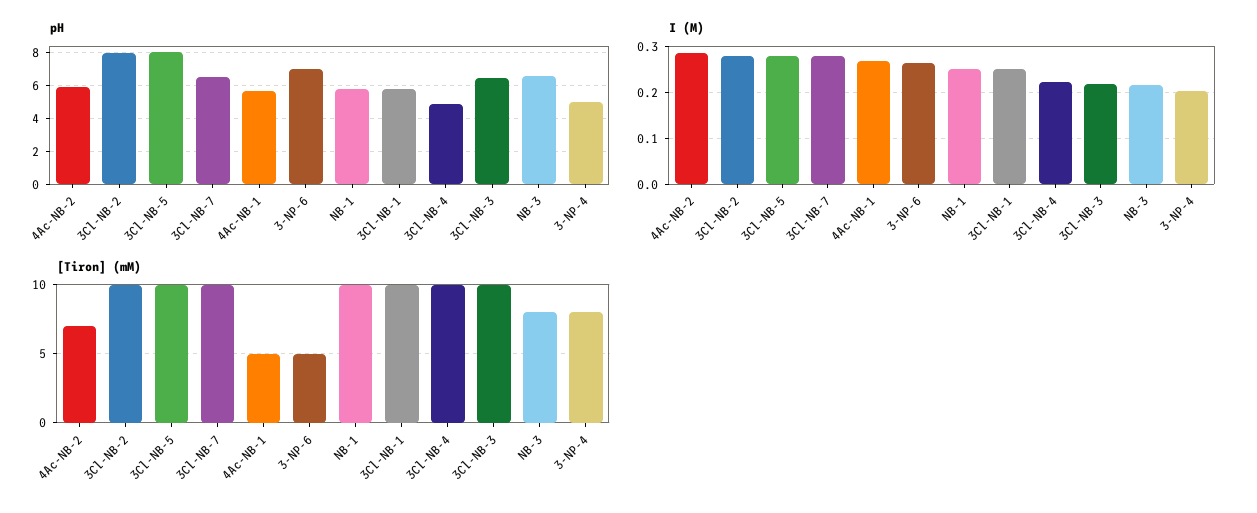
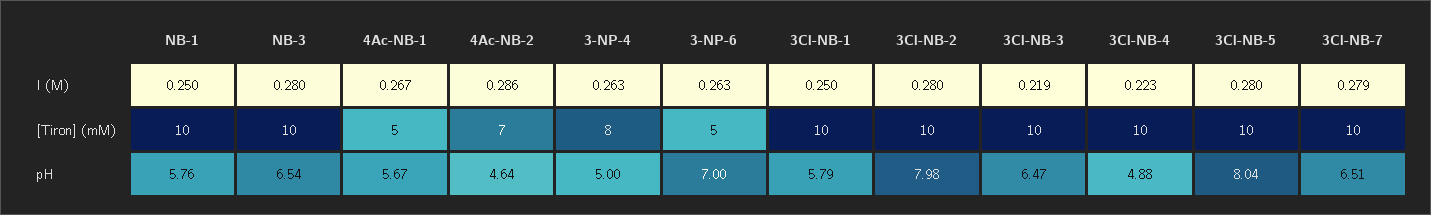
pH, 4Ac-NB-2: 6 -> 4.64
I (M), NB-3: 0.22 -> 0.28
I (M), 3-NP-4: 0.2 -> 0.263
[Tiron] (mM), NB-3: 8 -> 10

